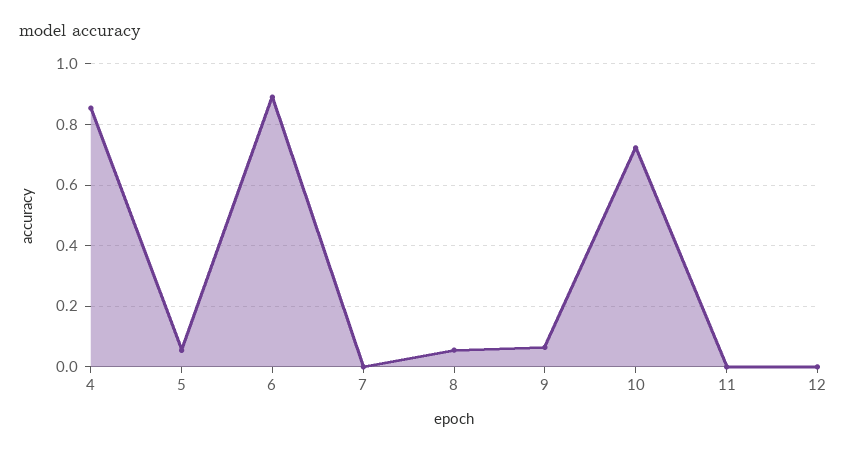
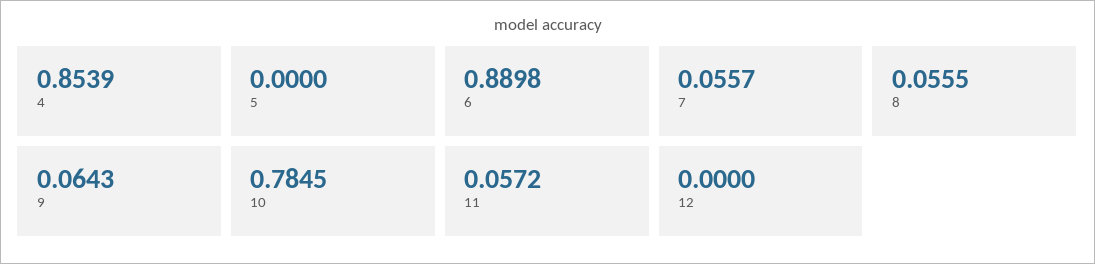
5: 0.06 -> 0
7: 0 -> 0.0557
10: 0.72 -> 0.7845
11: 0 -> 0.0572

